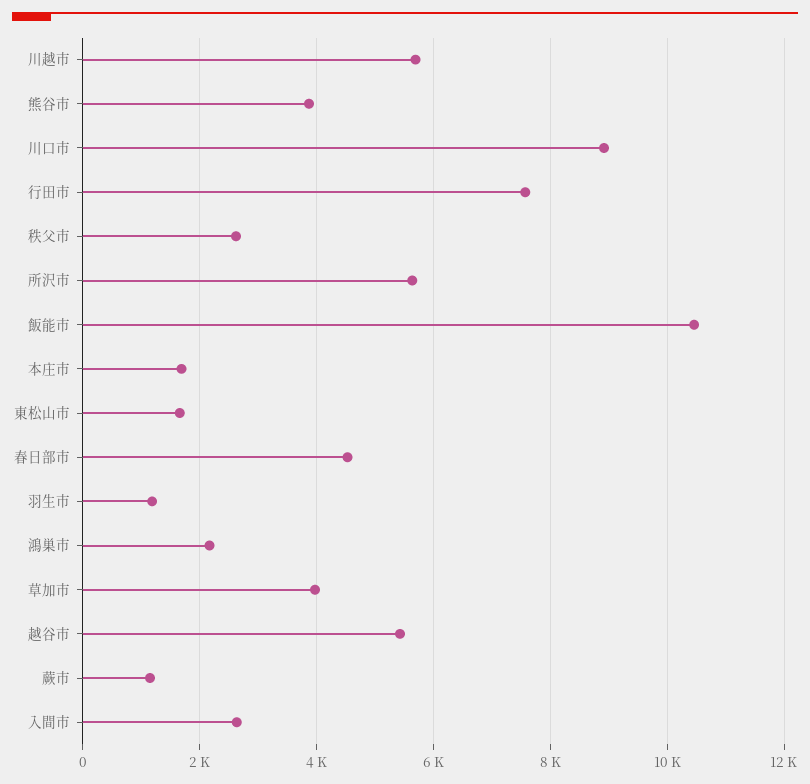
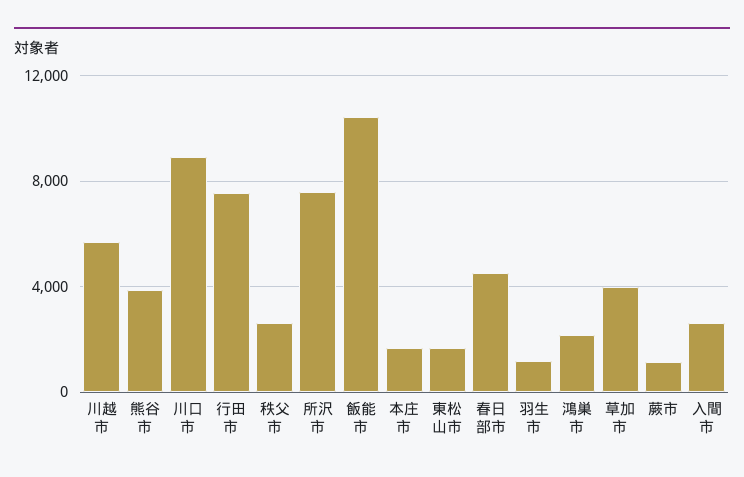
所沢市: 5600 -> 7500
越谷市: 5400 -> none

